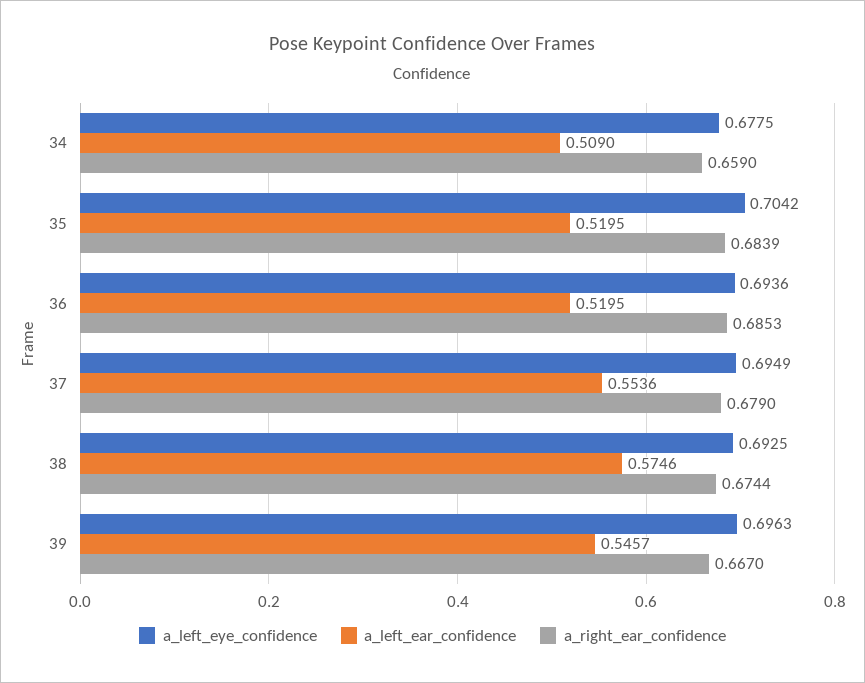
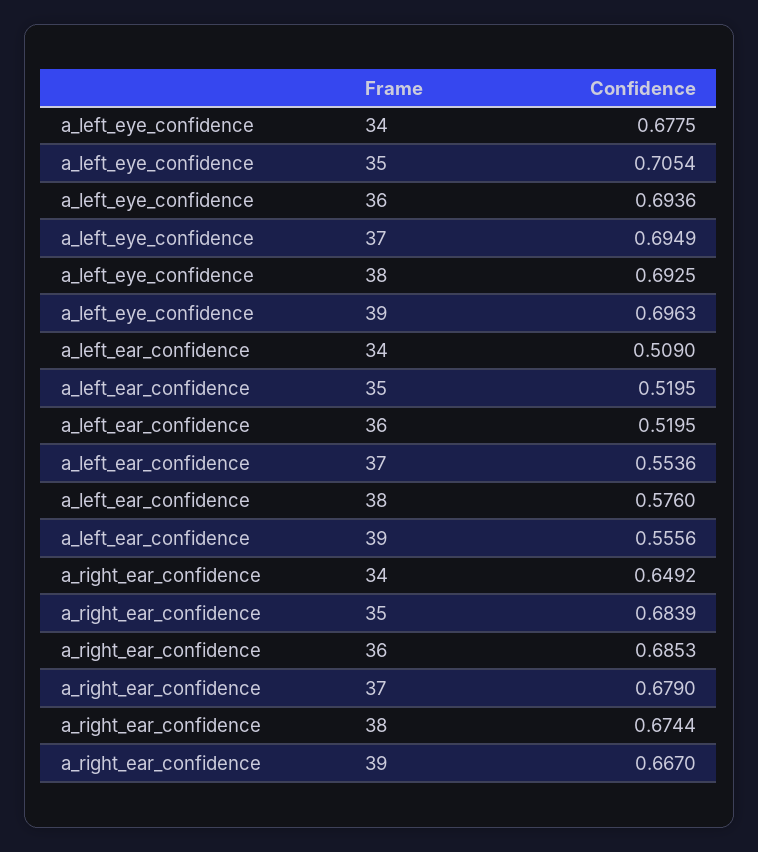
a_right_ear_confidence, 34: 0.659 -> 0.6492
a_left_eye_confidence, 35: 0.7042 -> 0.7054
a_left_ear_confidence, 38: 0.5746 -> 0.576
a_left_ear_confidence, 39: 0.5457 -> 0.5556

